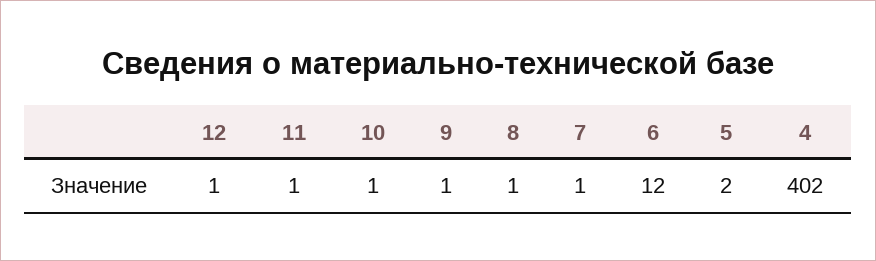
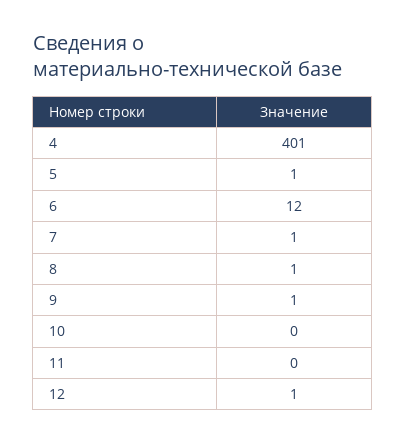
11: 1 -> 0
10: 1 -> 0
5: 2 -> 1
4: 402 -> 401

